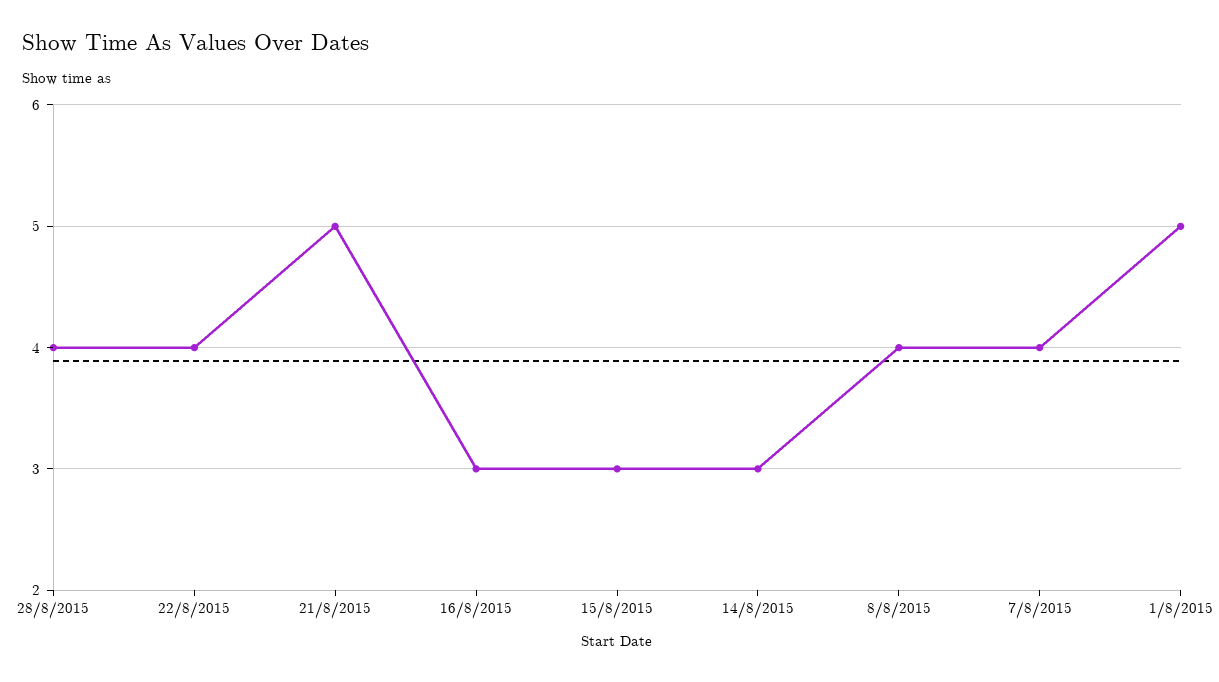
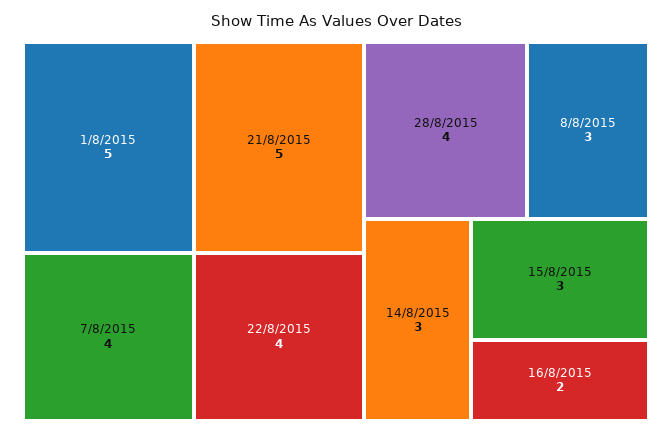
16/8/2015: 3 -> 2
8/8/2015: 4 -> 3

